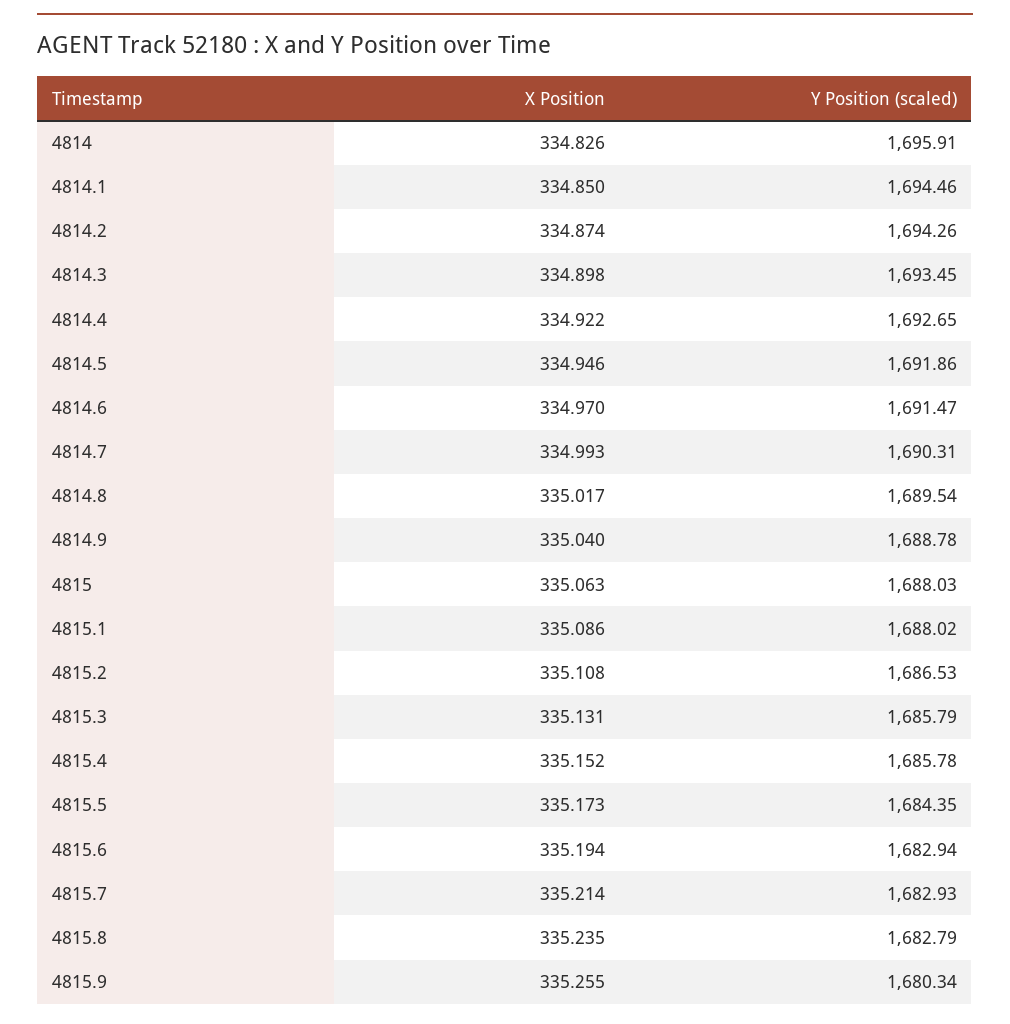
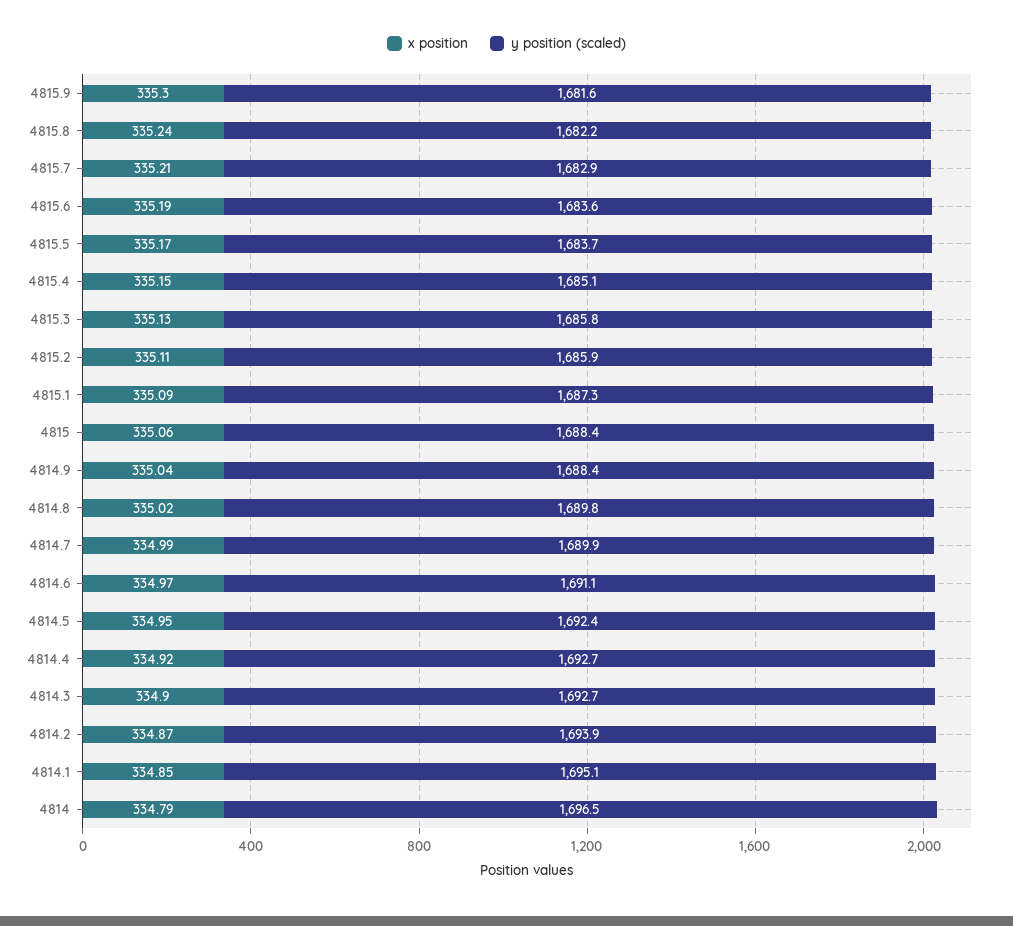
X Position, 4814: 334.826 -> 334.79
Y Position (scaled), 4814: 1695.91 -> 1696.5
Y Position (scaled), 4814.1: 1694.46 -> 1695.1
Y Position (scaled), 4814.2: 1694.26 -> 1693.9
Y Position (scaled), 4814.3: 1693.45 -> 1692.7
Y Position (scaled), 4814.5: 1691.86 -> 1692.4
Y Position (scaled), 4814.6: 1691.47 -> 1691.1
Y Position (scaled), 4814.7: 1690.31 -> 1689.9
Y Position (scaled), 4814.8: 1689.54 -> 1689.8
Y Position (scaled), 4814.9: 1688.78 -> 1688.4
Y Position (scaled), 4815: 1688.03 -> 1688.4
Y Position (scaled), 4815.1: 1688.02 -> 1687.3
Y Position (scaled), 4815.2: 1686.53 -> 1685.9
Y Position (scaled), 4815.4: 1685.78 -> 1685.1
Y Position (scaled), 4815.5: 1684.35 -> 1683.7
Y Position (scaled), 4815.6: 1682.94 -> 1683.6
Y Position (scaled), 4815.8: 1682.79 -> 1682.2
X Position, 4815.9: 335.255 -> 335.3
Y Position (scaled), 4815.9: 1680.34 -> 1681.6

